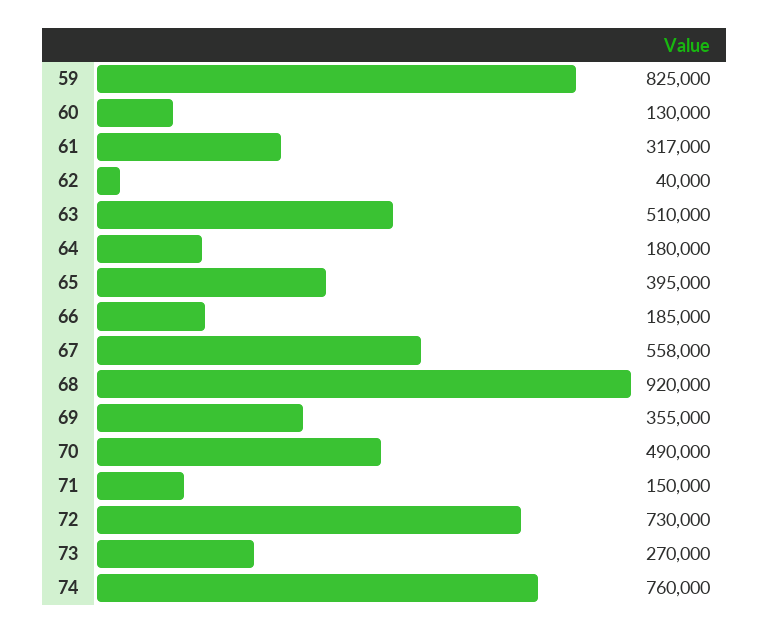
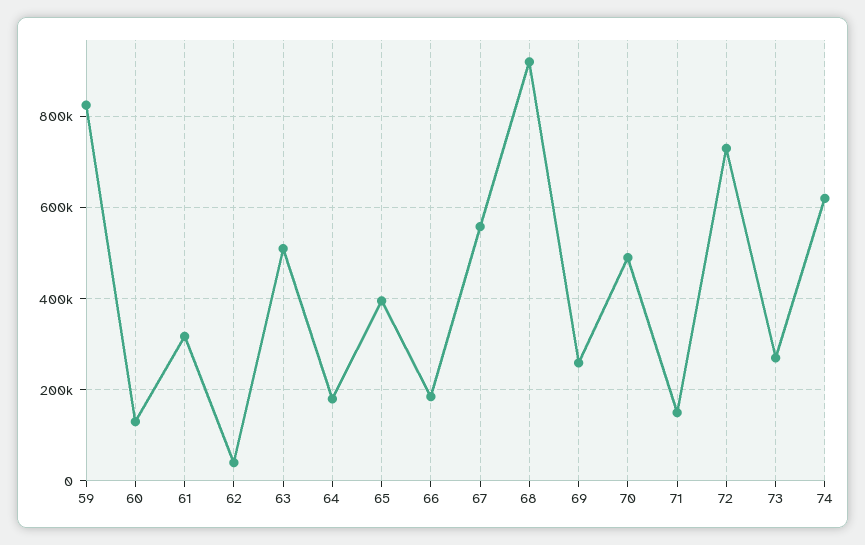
69: 355000 -> 260000
74: 760000 -> 620000

